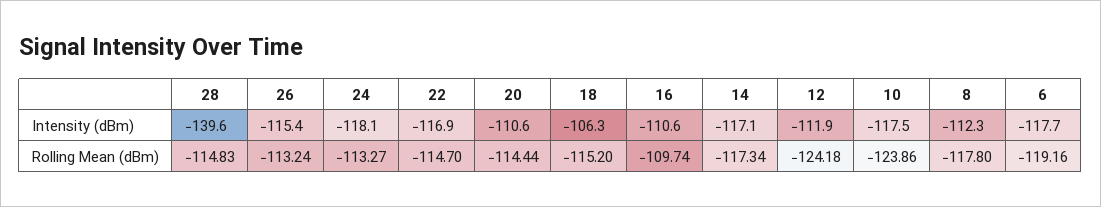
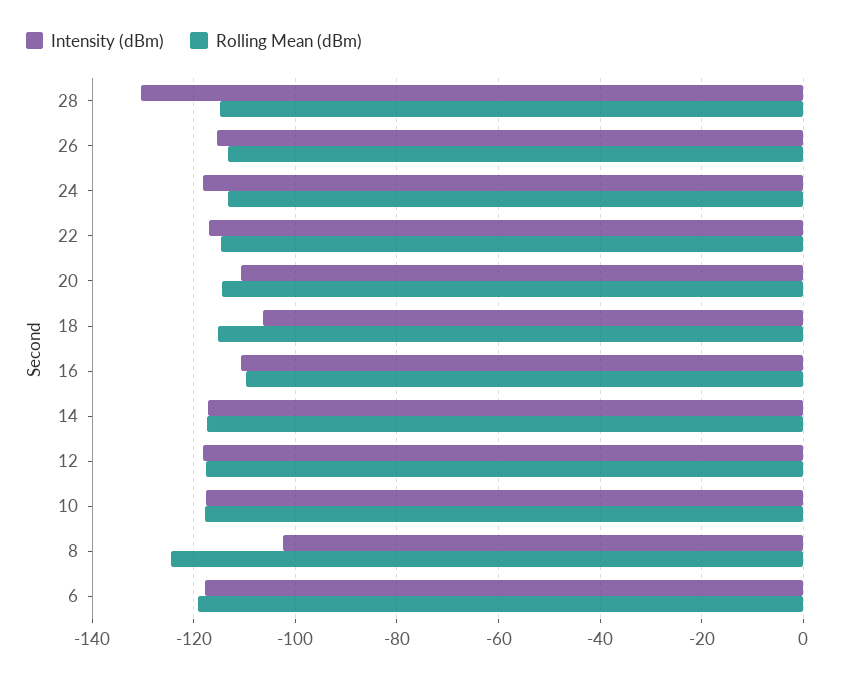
Intensity (dBm), 28: -139.6 -> -130
Intensity (dBm), 12: -111.9 -> -118
Intensity (dBm), 8: -112.3 -> -102
Rolling Mean (dBm), 12: -124.18 -> -118
Rolling Mean (dBm), 10: -123.86 -> -118
Rolling Mean (dBm), 8: -117.8 -> -124

